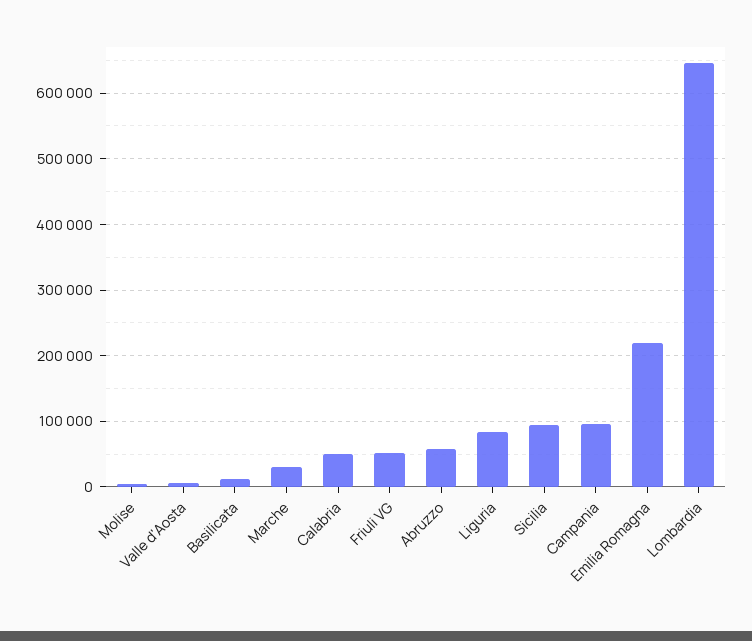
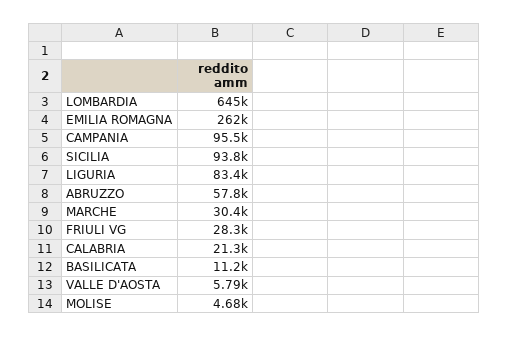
Calabria: 50000 -> 21300
Friuli VG: 50000 -> 28300
Emilia Romagna: 220000 -> 262000

